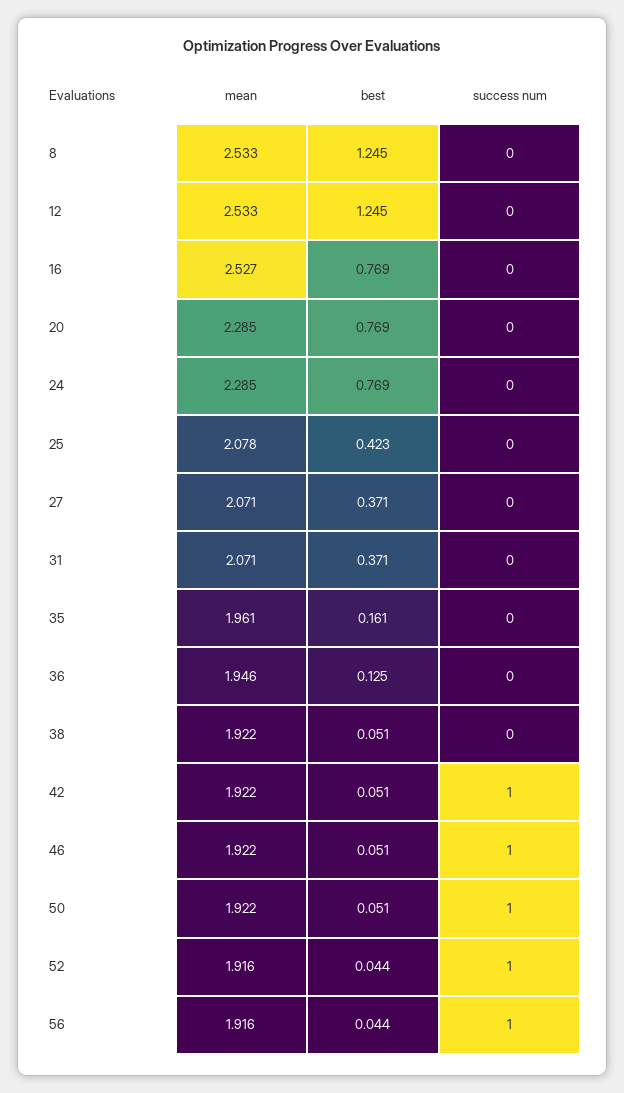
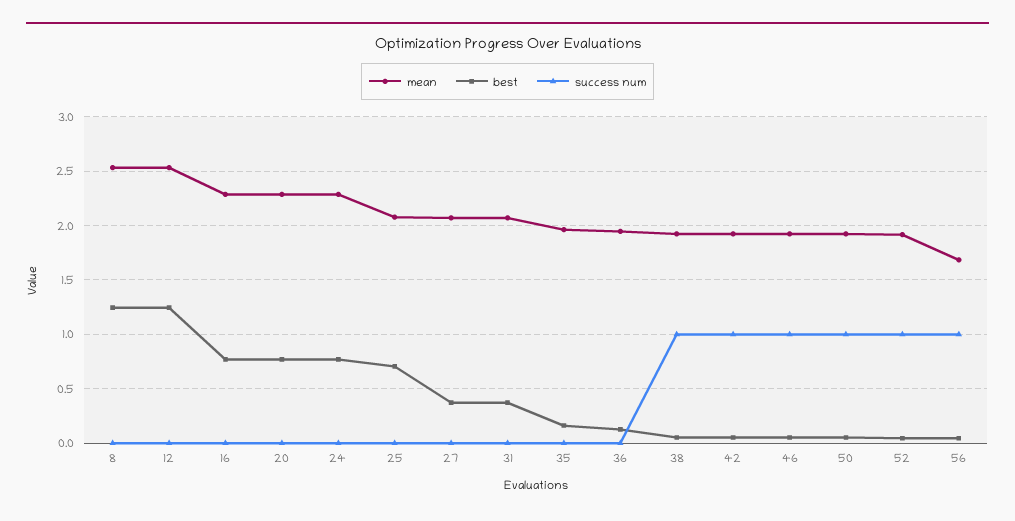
mean, 16: 2.527 -> 2.3
best, 25: 0.423 -> 0.7
success num, 38: 0 -> 1
mean, 56: 1.916 -> 1.7

